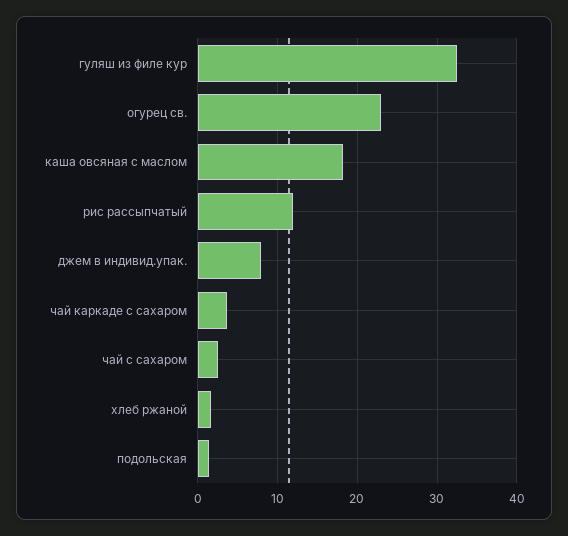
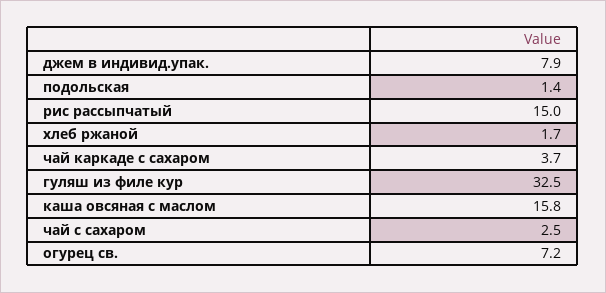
огурец св.: 23 -> 7.2
каша овсяная с маслом: 18 -> 15.8
рис рассыпчатый: 12 -> 15

